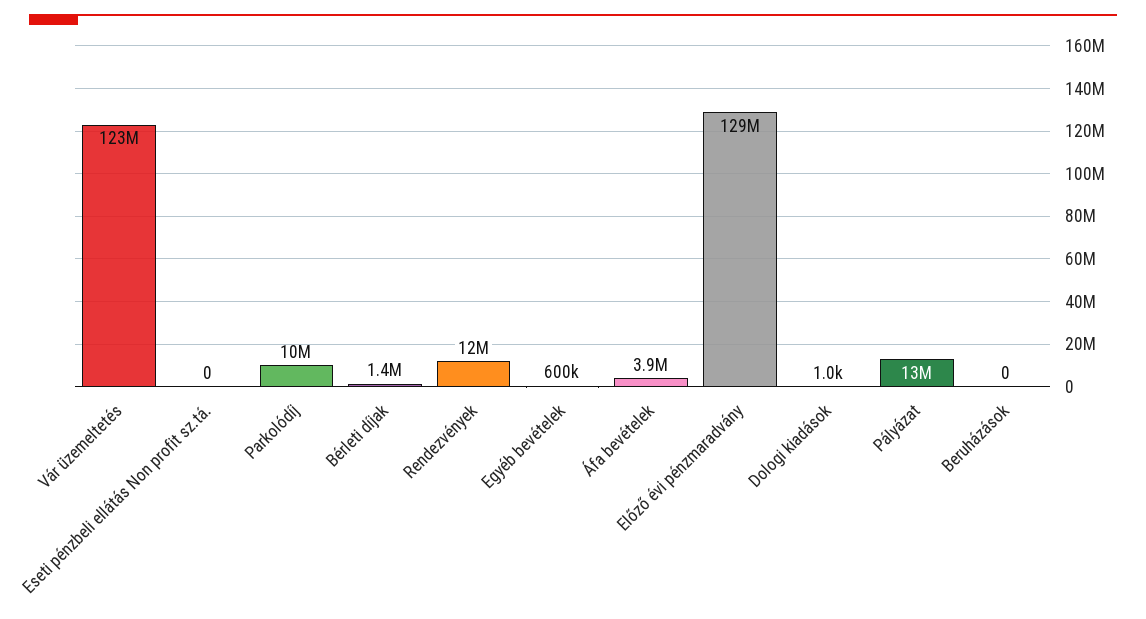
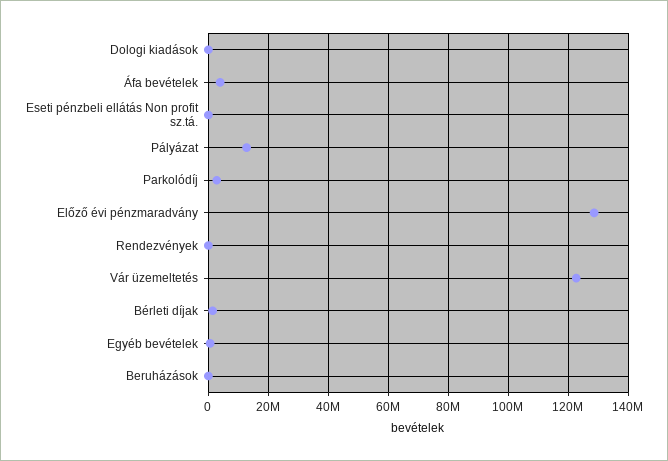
Parkolódíj: 10000000 -> 2500000
Rendezvények: 12000000 -> 0

